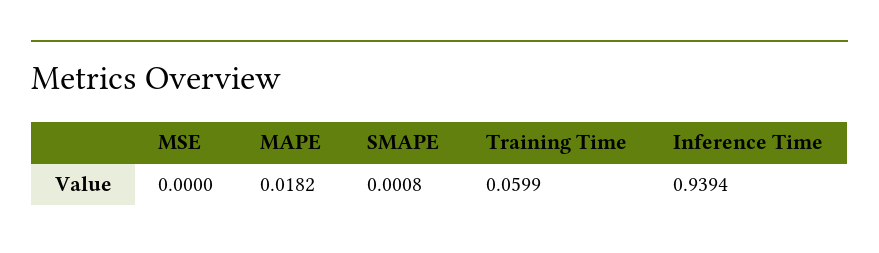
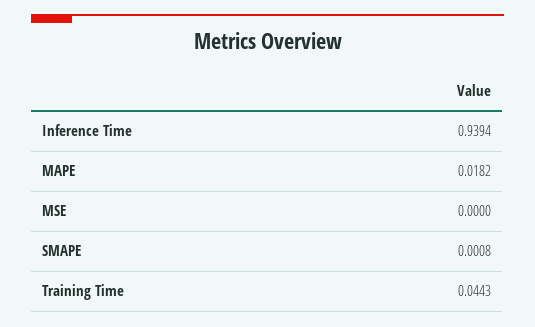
Training Time: 0.0599 -> 0.0443

